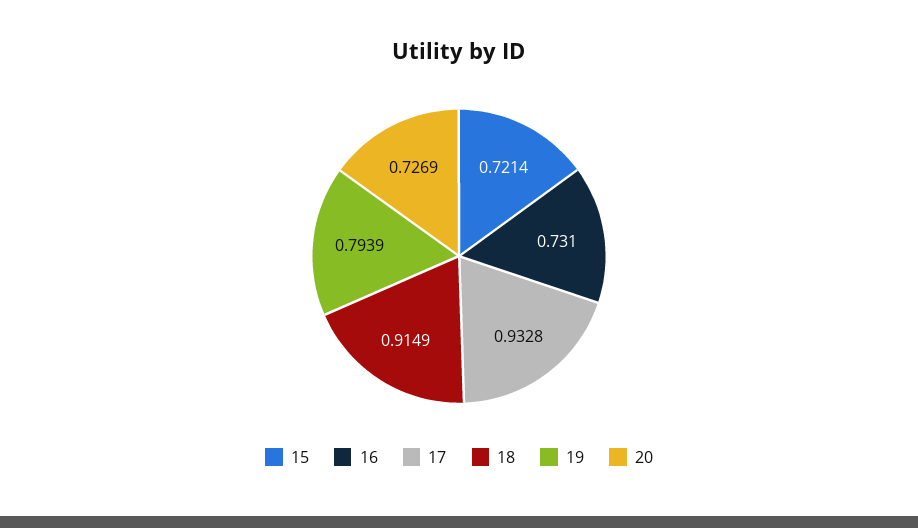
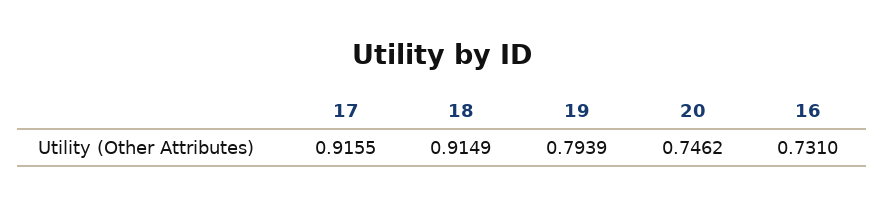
15: 0.7214 -> none
17: 0.9328 -> 0.9155
20: 0.7269 -> 0.7462

